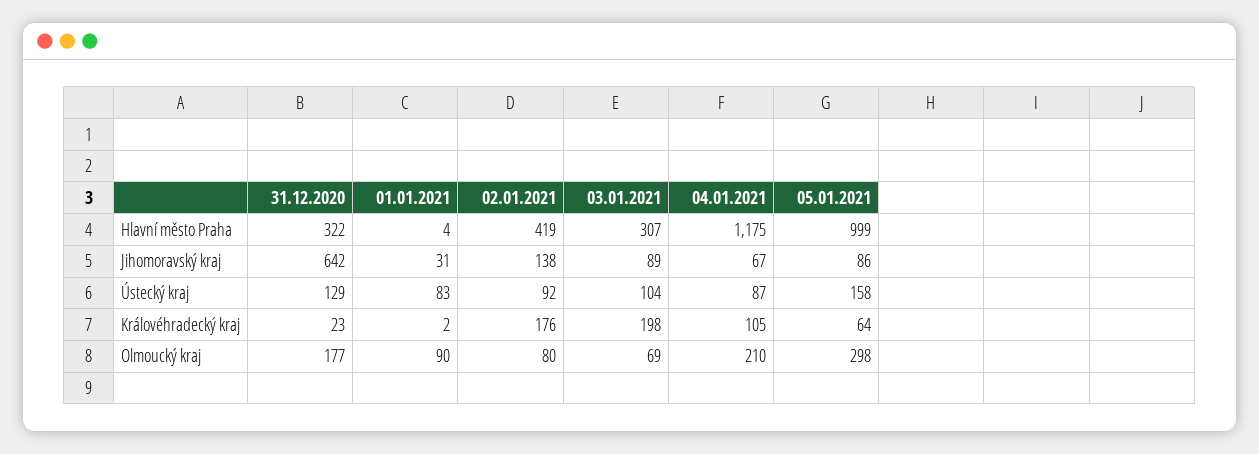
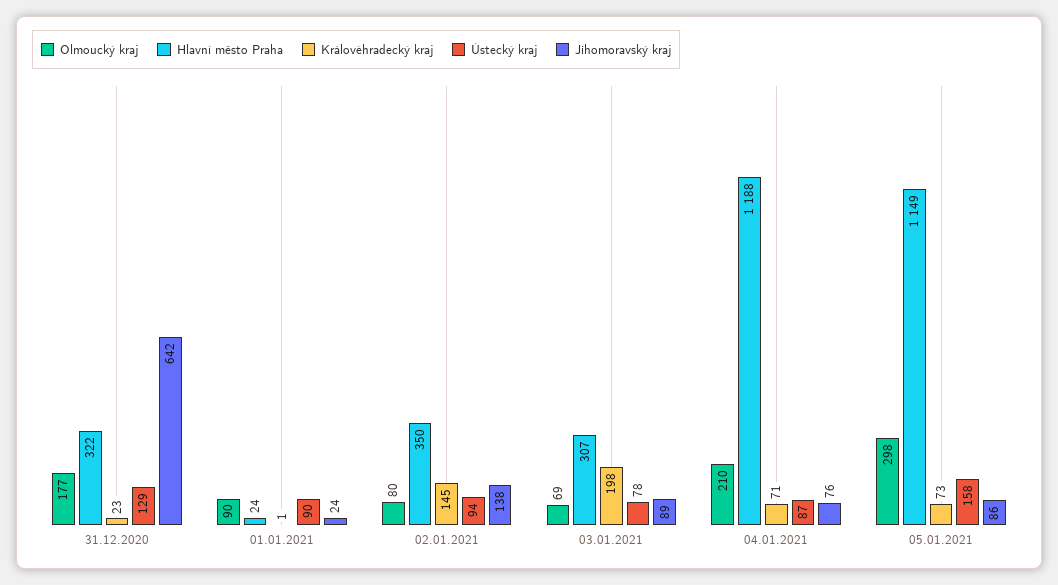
Hlavní město Praha, 01.01.2021: 4 -> 24
Hlavní město Praha, 02.01.2021: 419 -> 350
Hlavní město Praha, 04.01.2021: 1175 -> 1188
Hlavní město Praha, 05.01.2021: 999 -> 1149
Jihomoravský kraj, 01.01.2021: 31 -> 24
Jihomoravský kraj, 04.01.2021: 67 -> 76
Ústecký kraj, 01.01.2021: 83 -> 90
Ústecký kraj, 02.01.2021: 92 -> 94
Ústecký kraj, 03.01.2021: 104 -> 78
Královéhradecký kraj, 01.01.2021: 2 -> 1
Královéhradecký kraj, 02.01.2021: 176 -> 145
Královéhradecký kraj, 04.01.2021: 105 -> 71
Královéhradecký kraj, 05.01.2021: 64 -> 73

